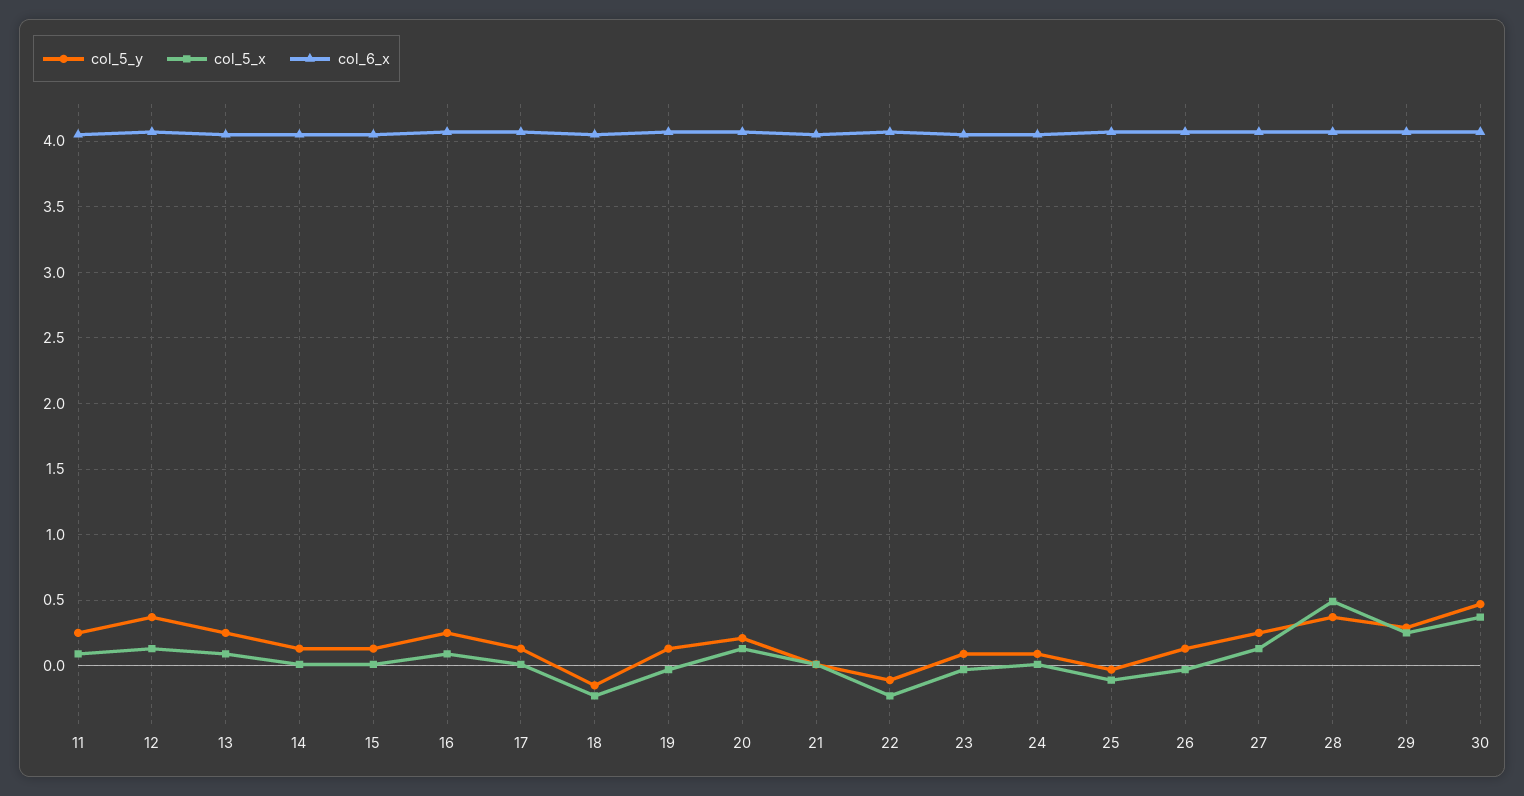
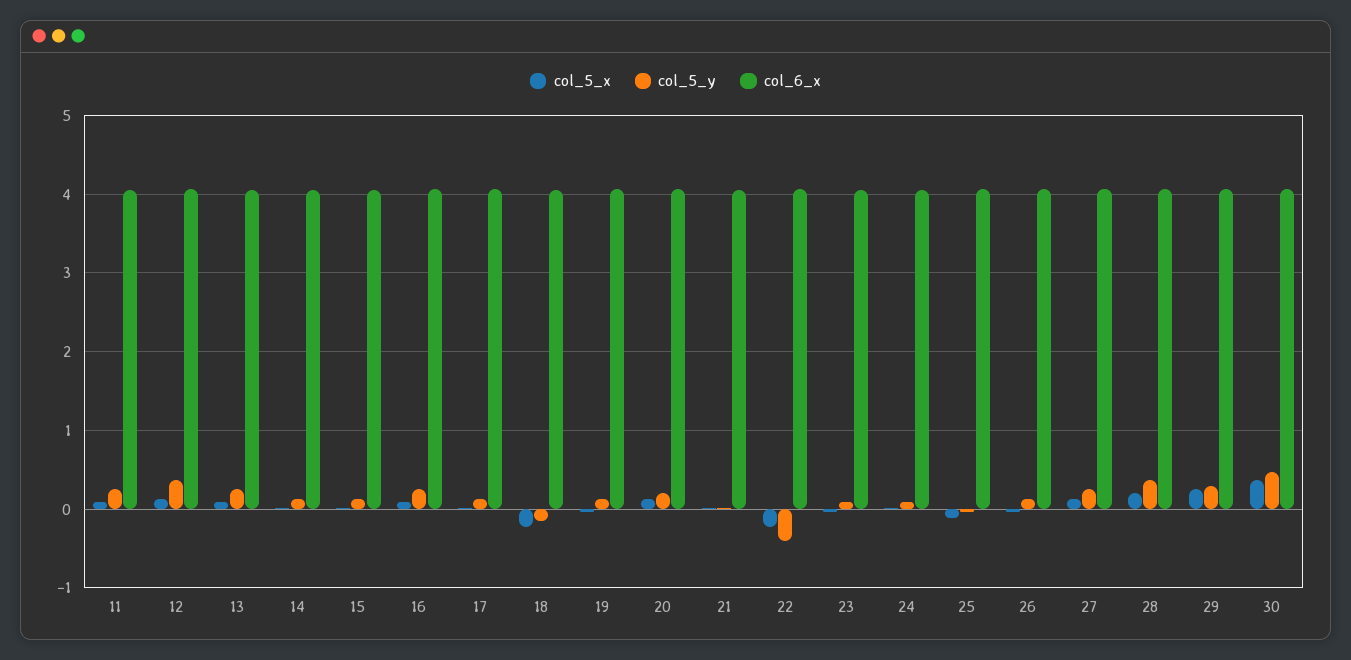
col_5_y, 22: -0.1 -> -0.4
col_5_x, 28: 0.5 -> 0.2

